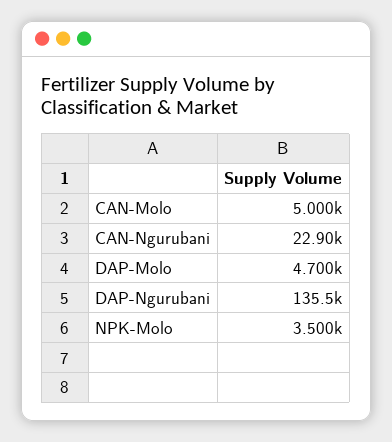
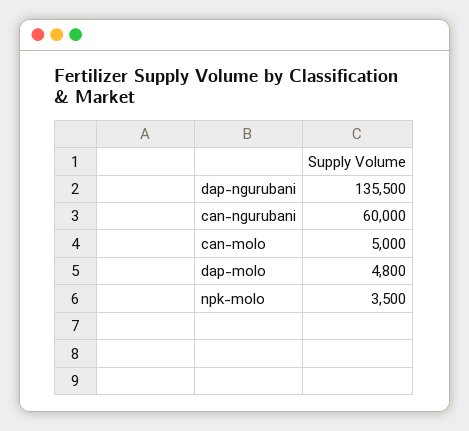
CAN-Ngurubani: 22900 -> 60000
DAP-Molo: 4700 -> 4800

